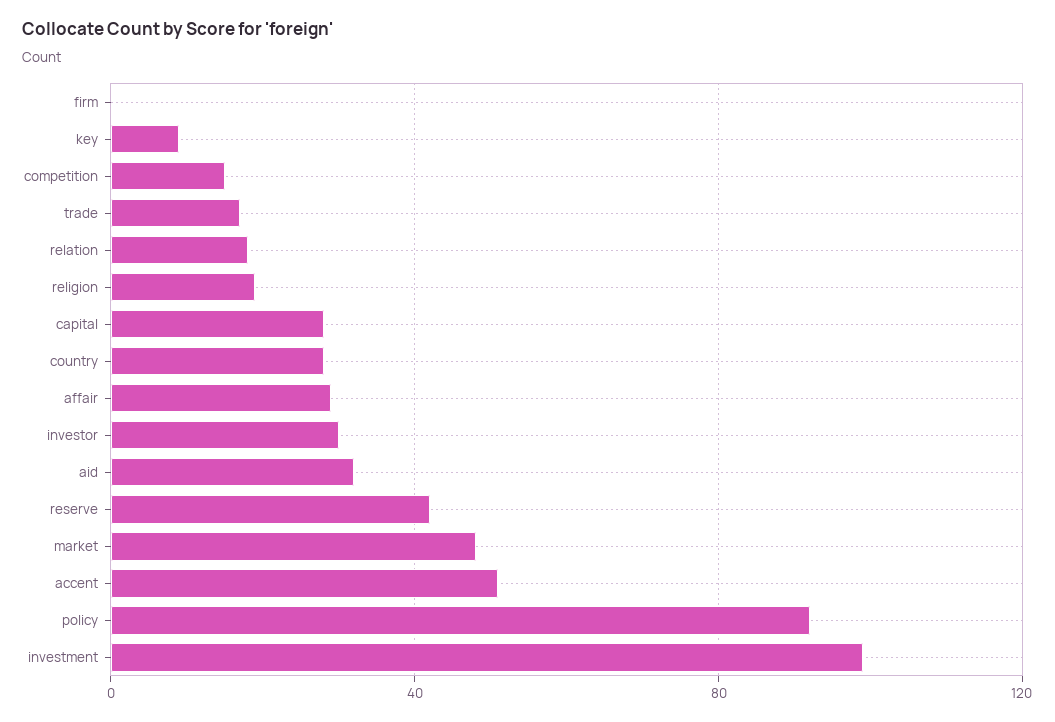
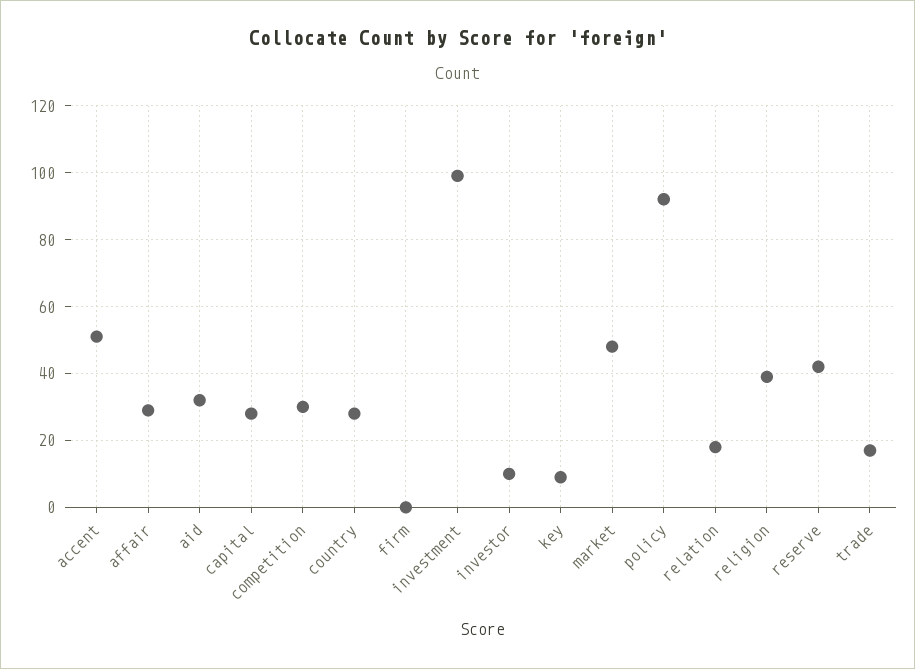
competition: 15 -> 30
religion: 20 -> 40
investor: 30 -> 10

